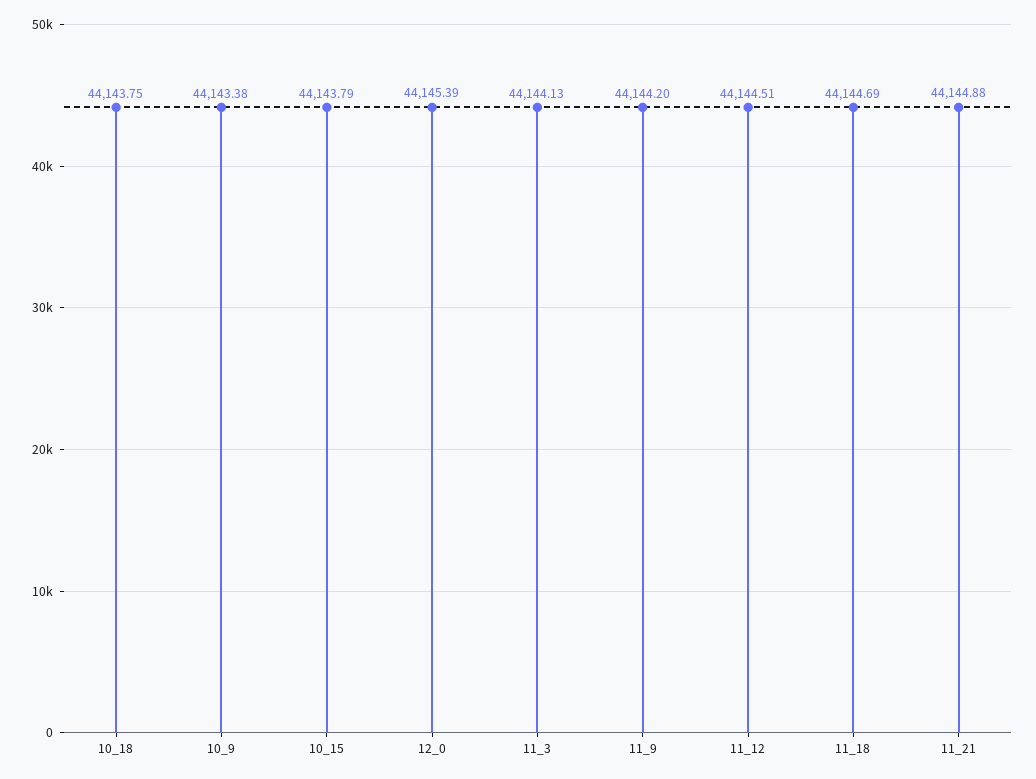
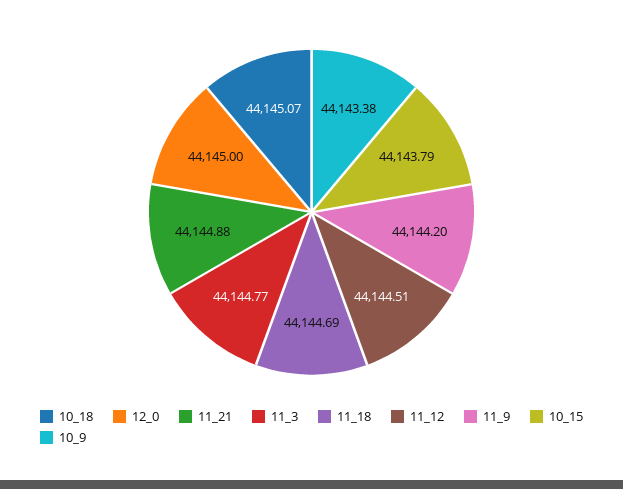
10_18: 44143.75 -> 44145.07
12_0: 44145.39 -> 44145
11_3: 44144.13 -> 44144.77

